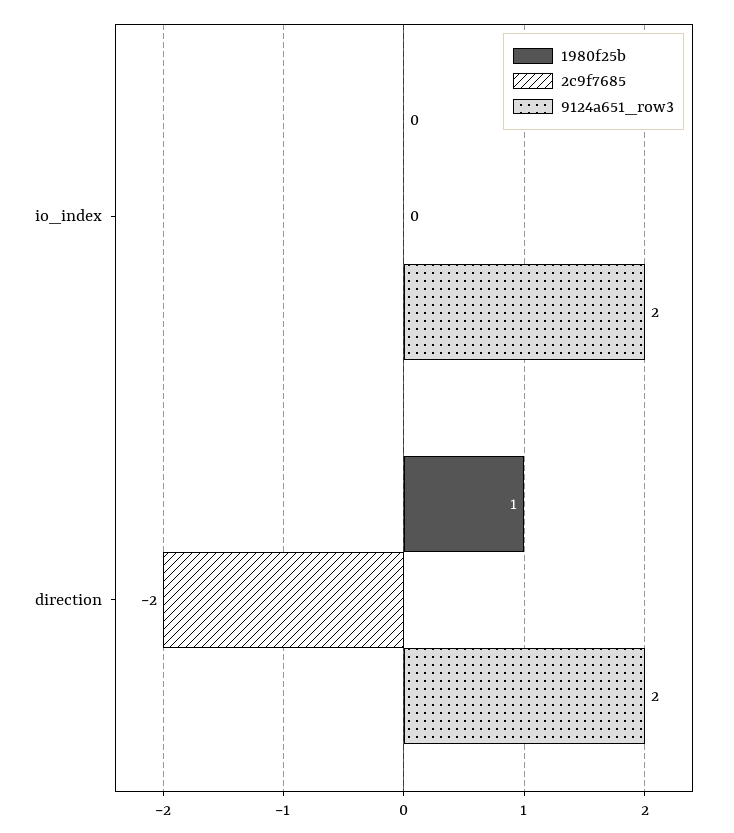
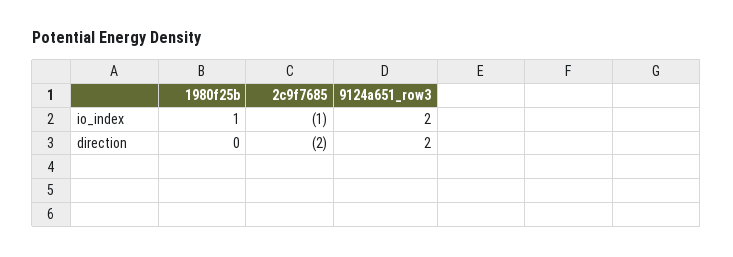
1980f25b, io_index: 0 -> 1
2c9f7685, io_index: 0 -> -1
1980f25b, direction: 1 -> 0

